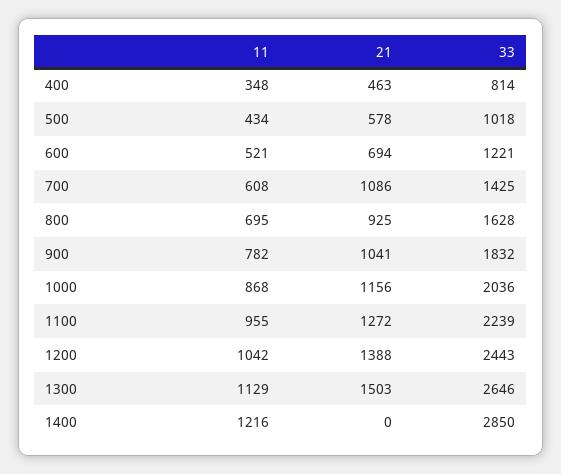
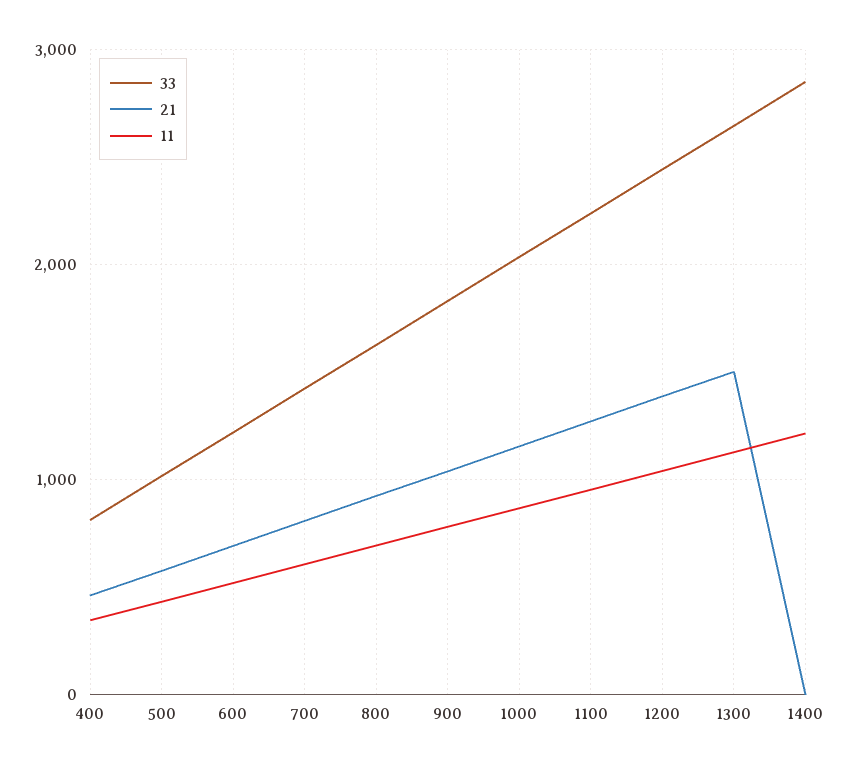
21, 700: 1086 -> 800

